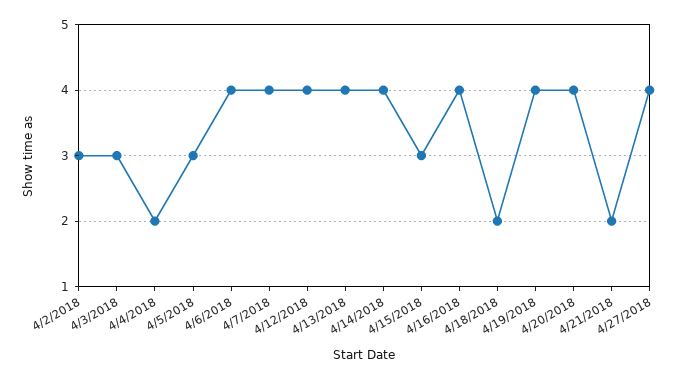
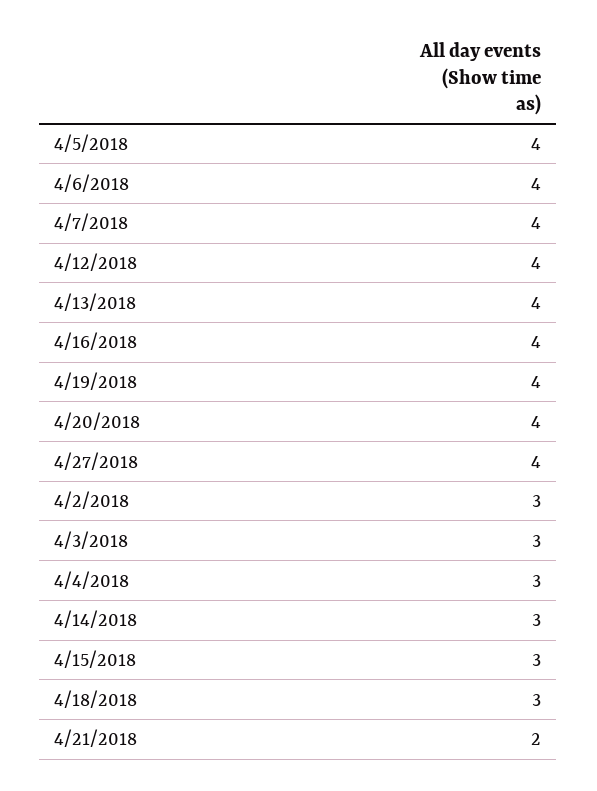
4/4/2018: 2 -> 3
4/5/2018: 3 -> 4
4/14/2018: 4 -> 3
4/18/2018: 2 -> 3

